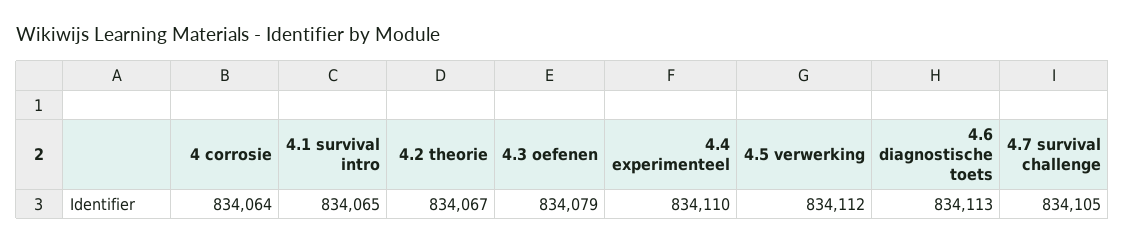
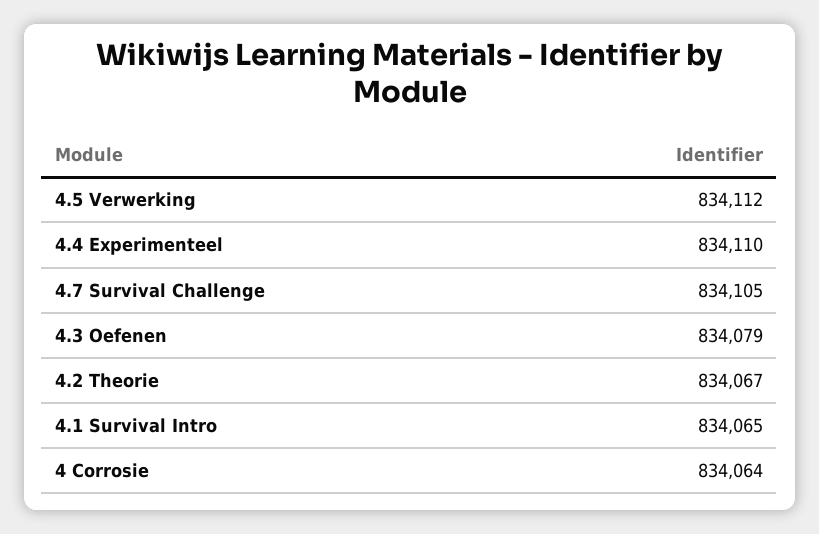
4.6 diagnostische toets: 834113 -> none

